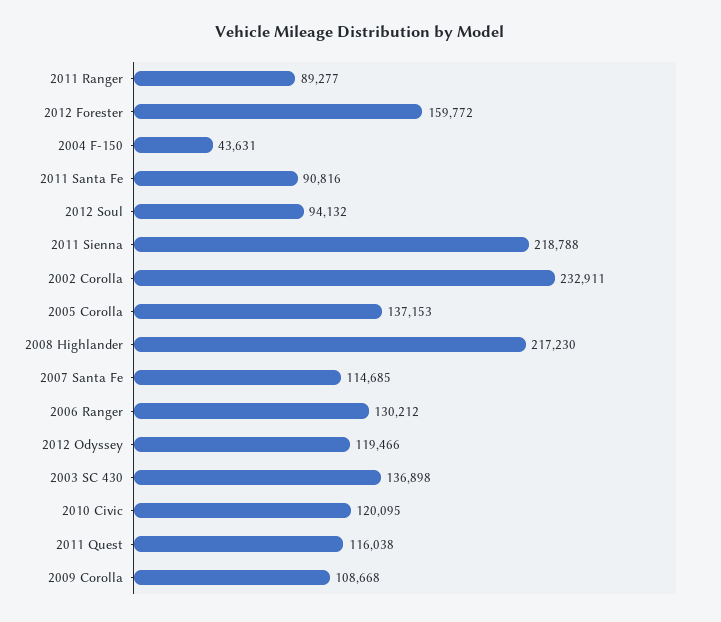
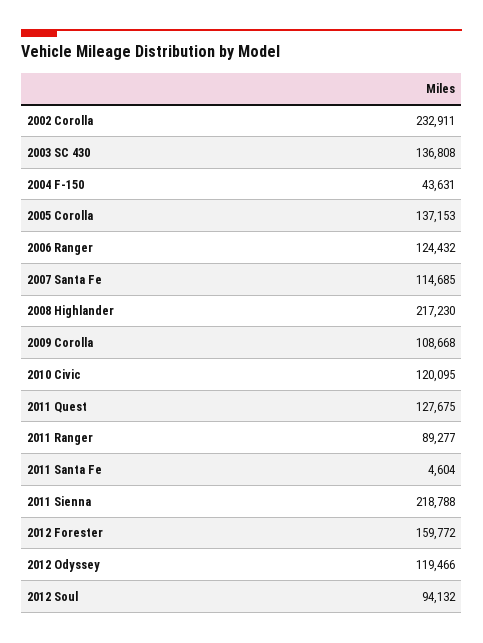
2011 Santa Fe: 90816 -> 4604
2006 Ranger: 130212 -> 124432
2003 SC 430: 136898 -> 136808
2011 Quest: 116038 -> 127675

